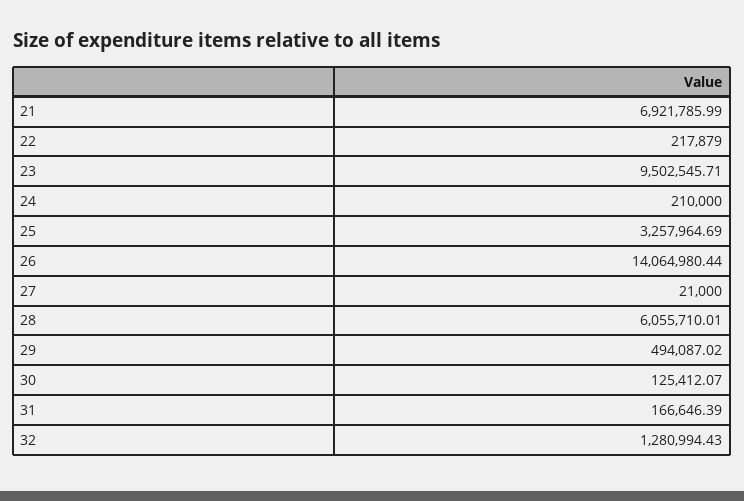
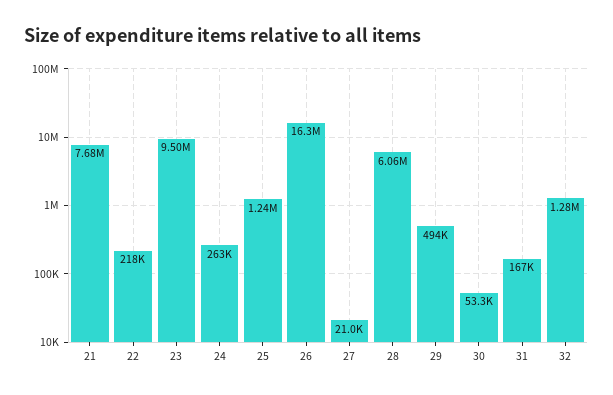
21: 6921785.99 -> 7680000
24: 210000 -> 263000
25: 3257964.69 -> 1240000
26: 14064980.44 -> 16300000
30: 125412.07 -> 53300

